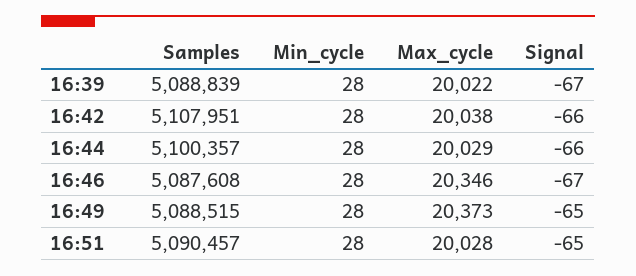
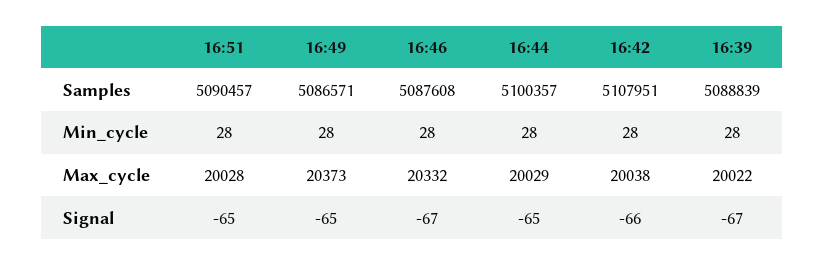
Signal, 16:44: -66 -> -65
Max_cycle, 16:46: 20346 -> 20332
Samples, 16:49: 5088515 -> 5086571

